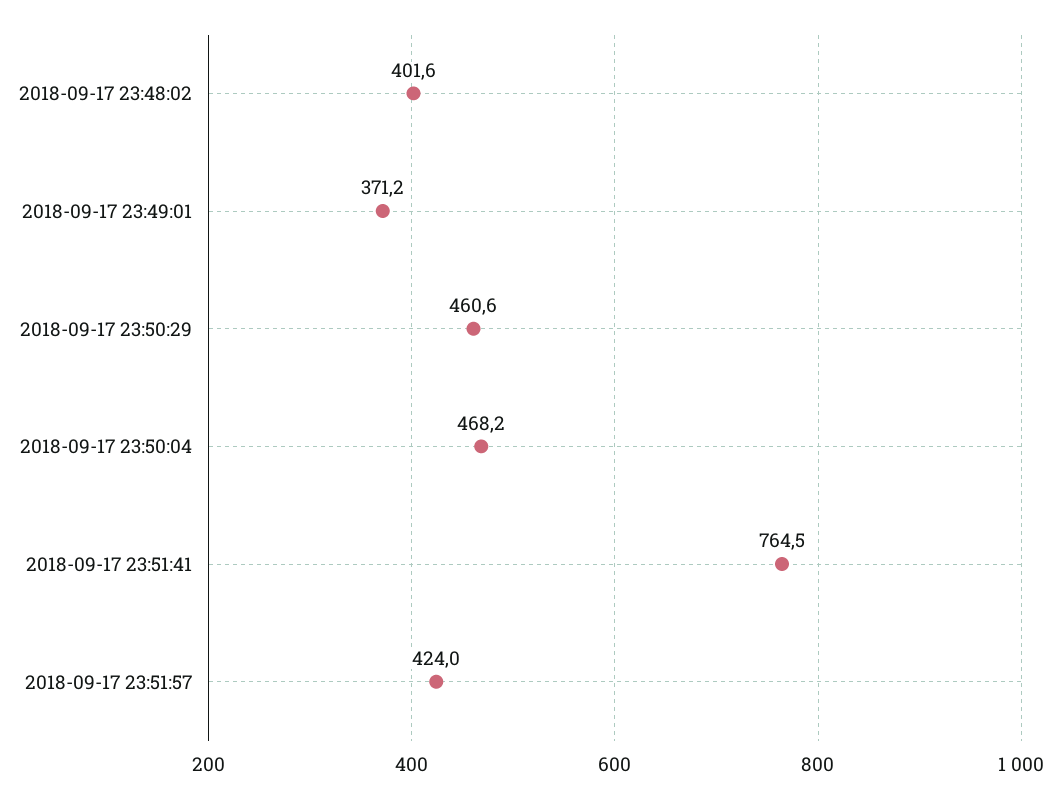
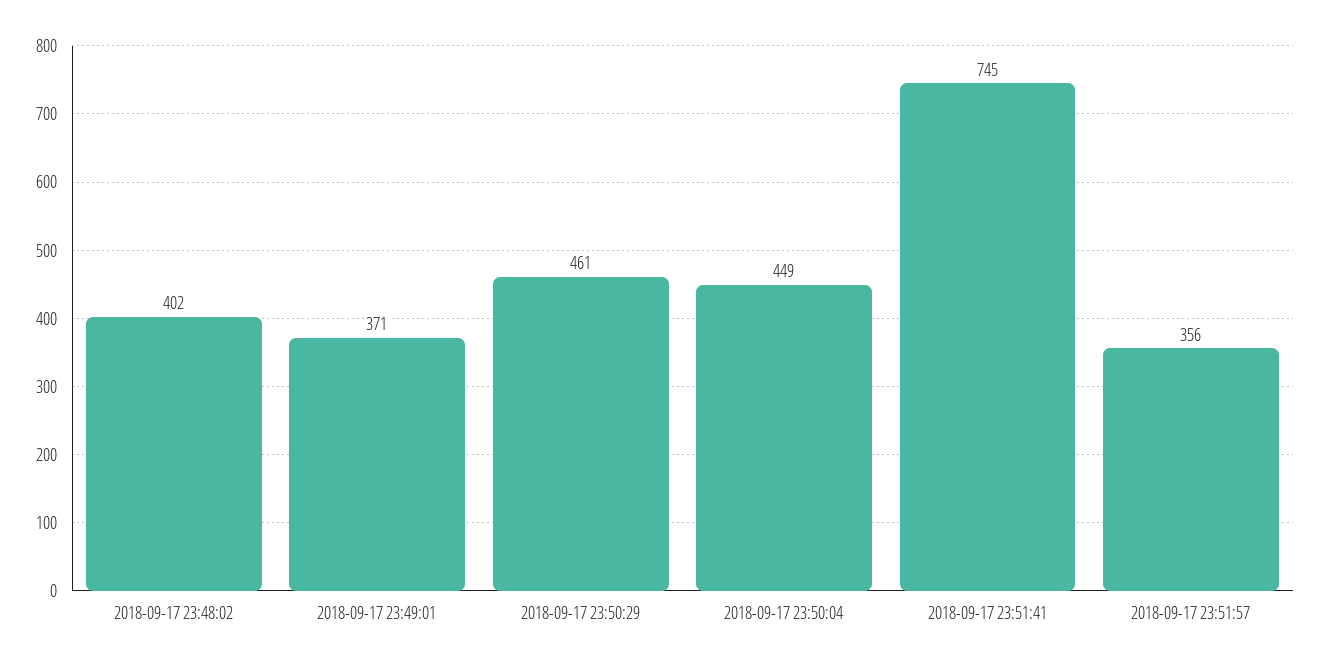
2018-09-17 23:50:04: 468.2 -> 449
2018-09-17 23:51:41: 764.5 -> 745
2018-09-17 23:51:57: 424 -> 356

